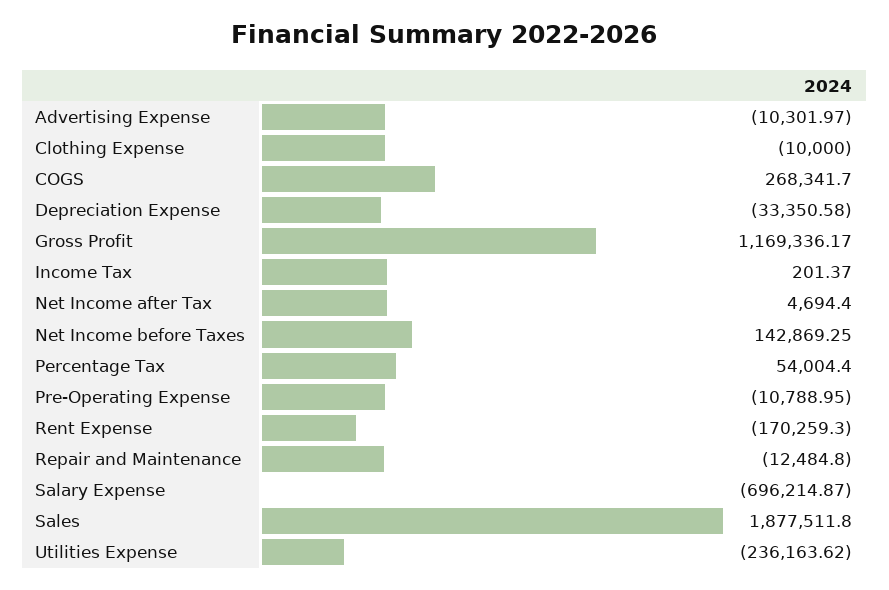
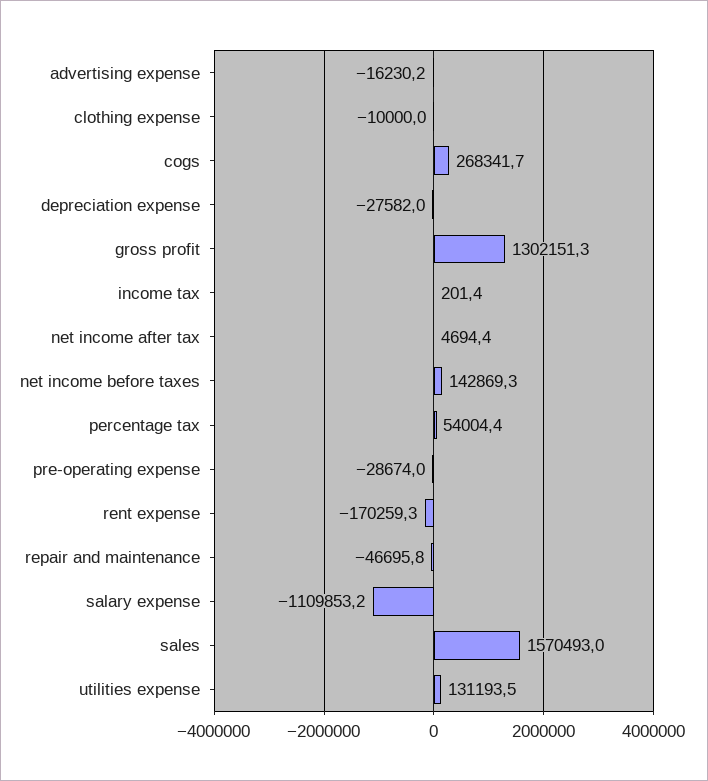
Advertising Expense: -10301.97 -> -16230.2
Depreciation Expense: -33350.58 -> -27582
Gross Profit: 1169336.17 -> 1302151.3
Pre-Operating Expense: -10788.95 -> -28674
Repair and Maintenance: -12484.8 -> -46695.8
Salary Expense: -696214.87 -> -1109853.2
Sales: 1877511.8 -> 1570493
Utilities Expense: -236163.62 -> 131193.5

